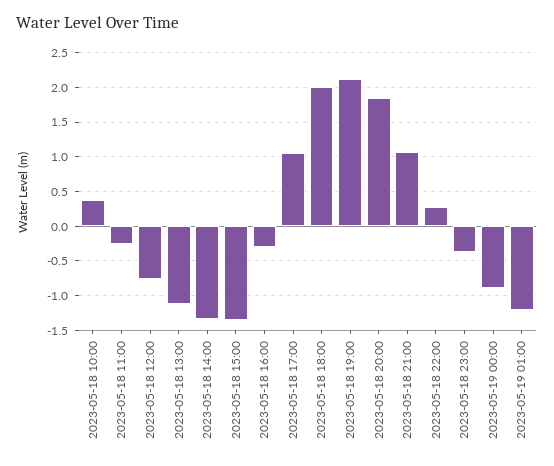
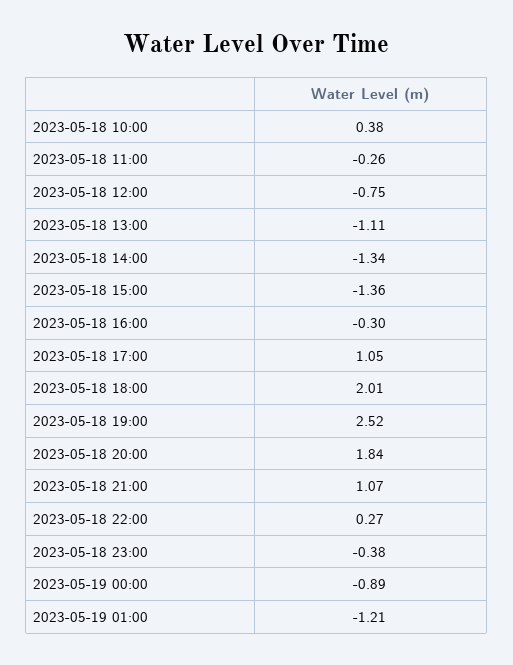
2023-05-18 19:00: 2.1 -> 2.52

